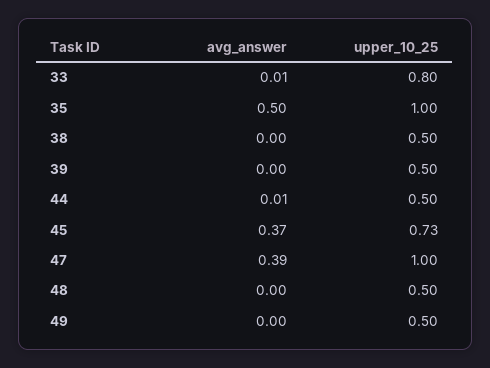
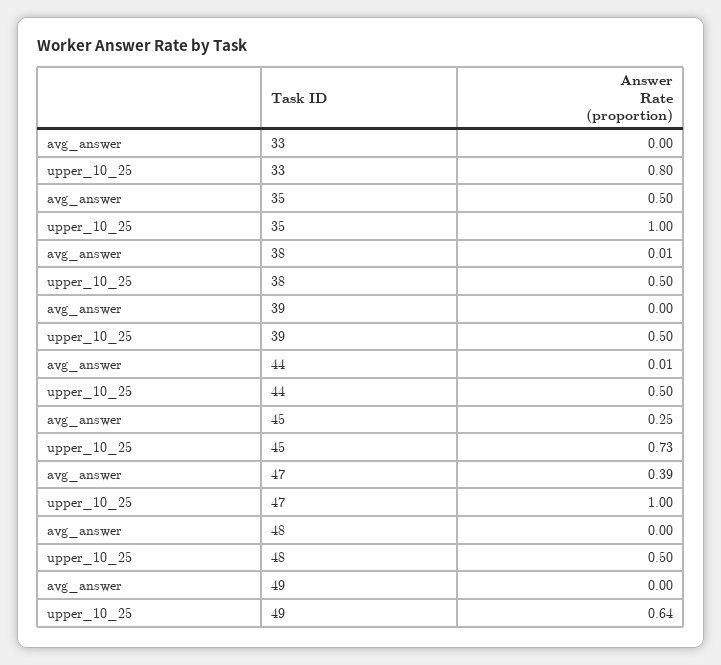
avg_answer, 33: 0.01 -> 0
avg_answer, 38: 0 -> 0.01
avg_answer, 45: 0.37 -> 0.25
upper_10_25, 49: 0.5 -> 0.64

